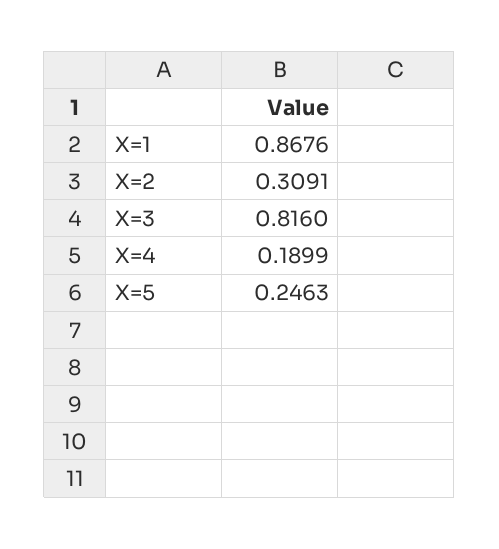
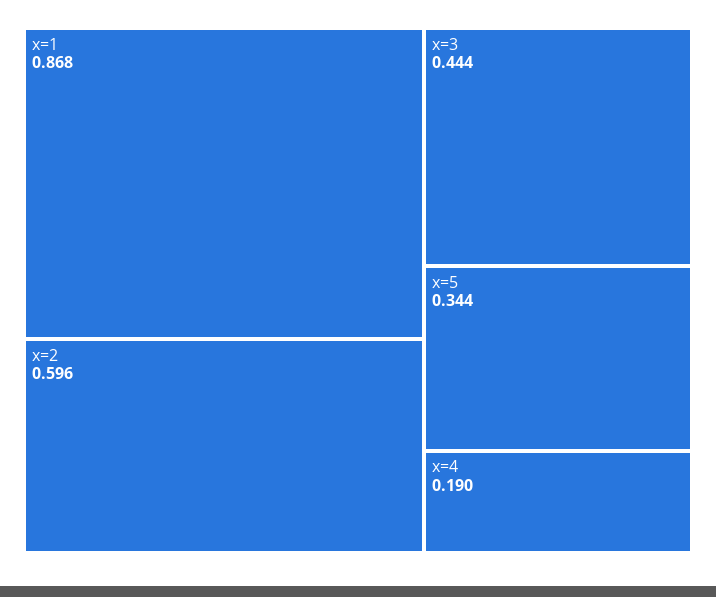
X=2: 0.3091 -> 0.596
X=3: 0.816 -> 0.444
X=5: 0.2463 -> 0.344

